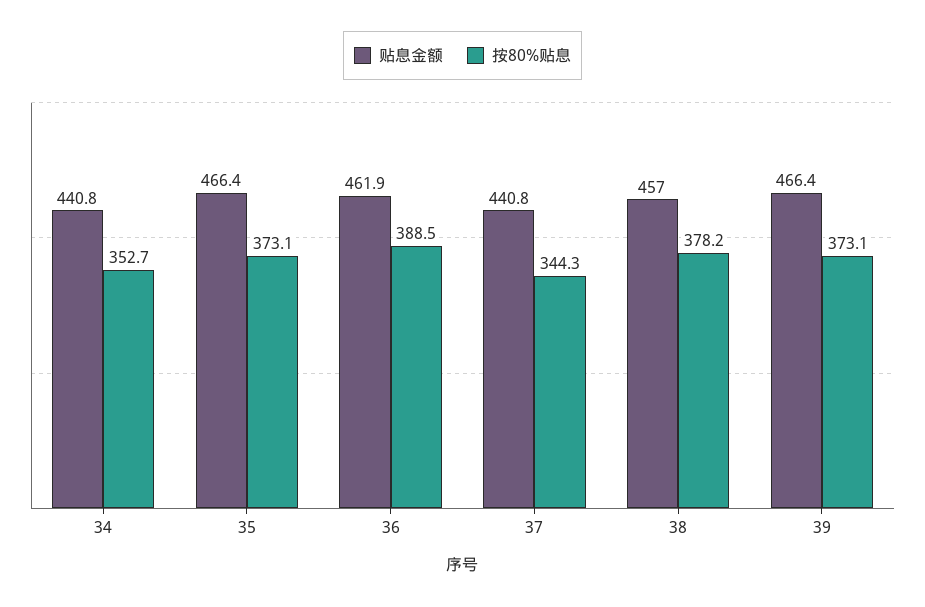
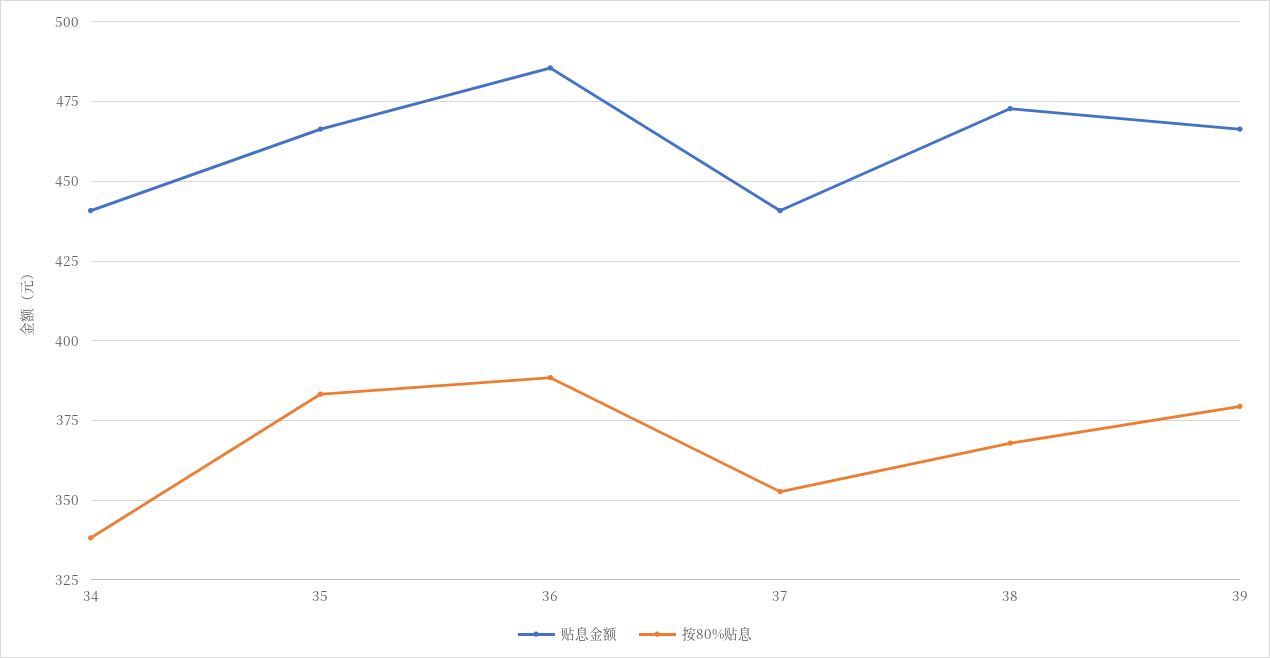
按80%贴息, 34: 352.7 -> 337.5
按80%贴息, 35: 373.1 -> 382.5
贴息金额, 36: 461.9 -> 485
按80%贴息, 37: 344.3 -> 352.5
贴息金额, 38: 457 -> 472.5
按80%贴息, 38: 378.2 -> 367.5
按80%贴息, 39: 373.1 -> 380

